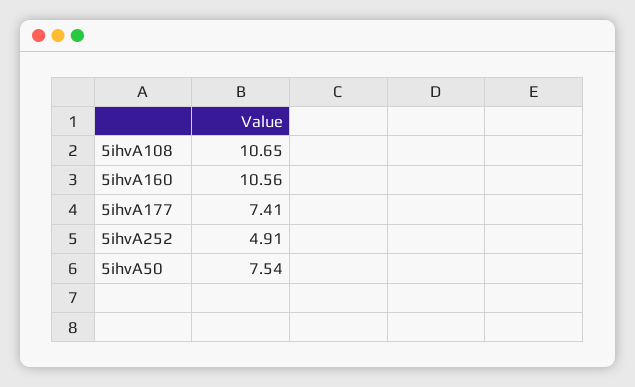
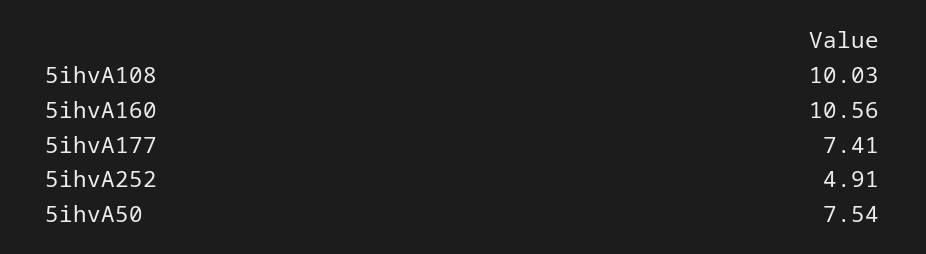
5ihvA108: 10.65 -> 10.03

